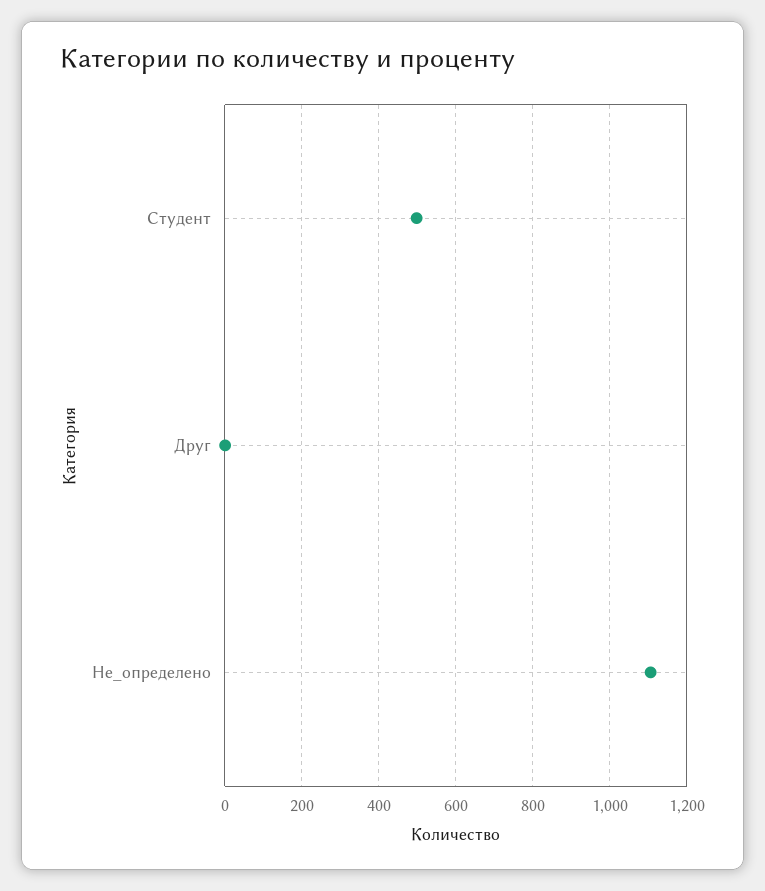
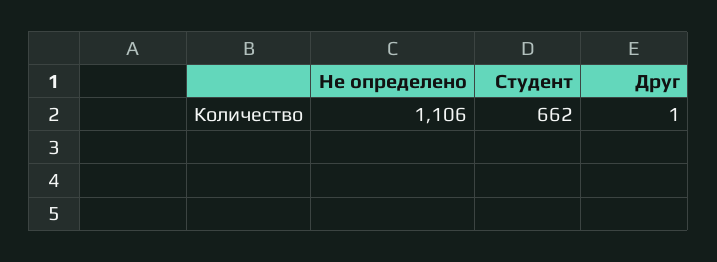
Студент: 500 -> 662

